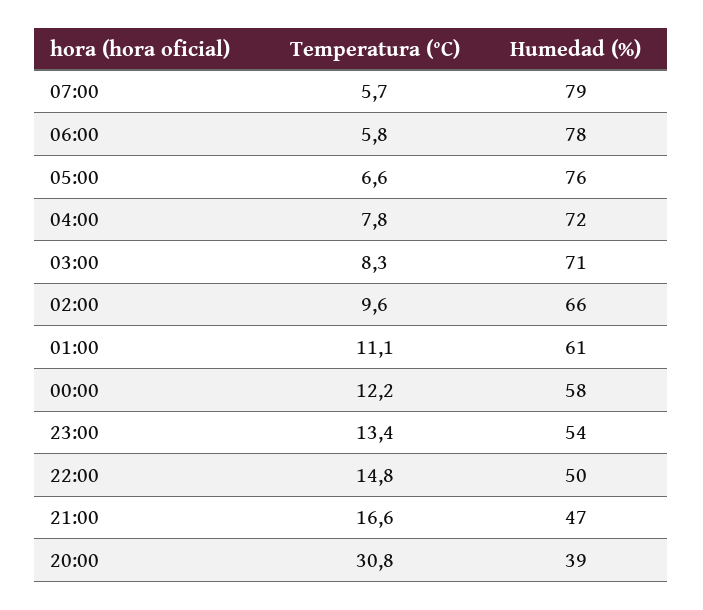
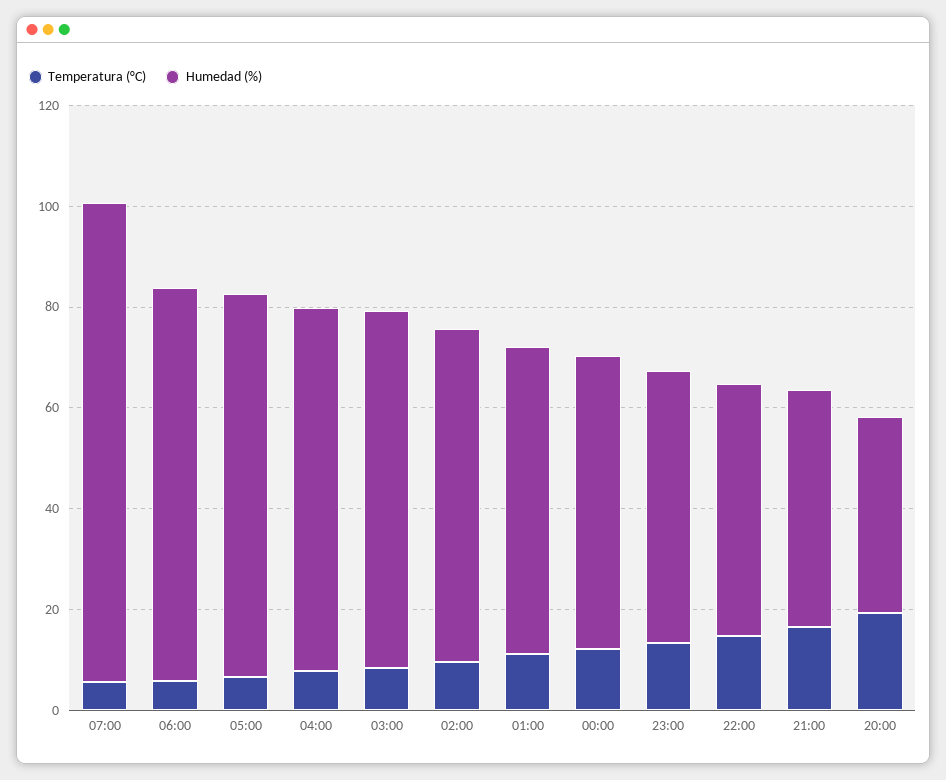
Humedad (%), 07:00: 79 -> 95
Temperatura (°C), 20:00: 30.8 -> 20

